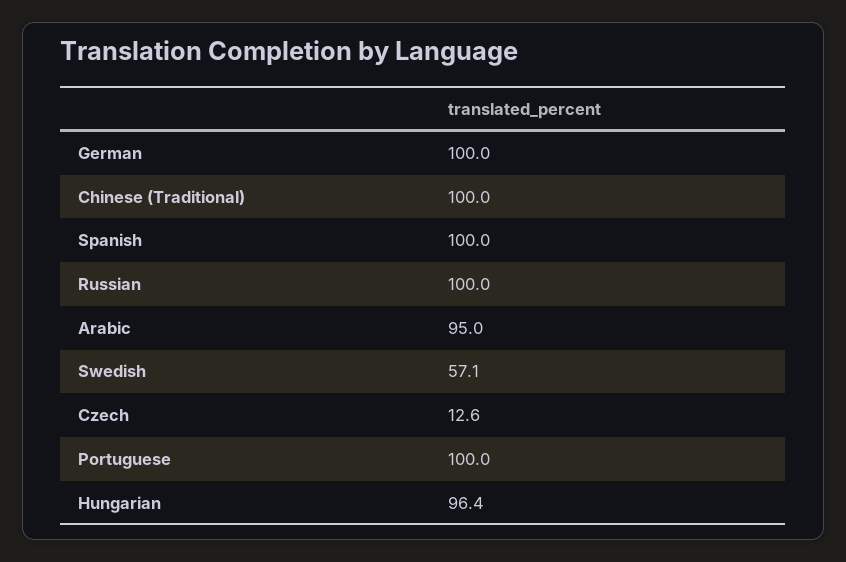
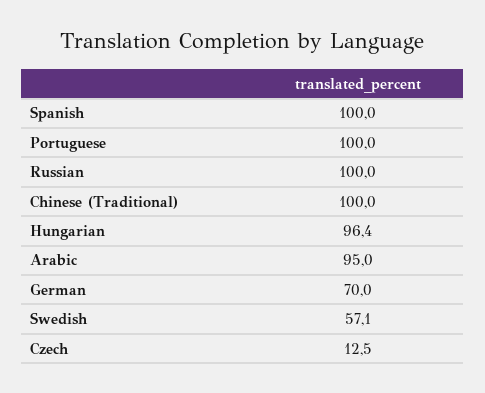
German: 100 -> 70
Czech: 12.6 -> 12.5

